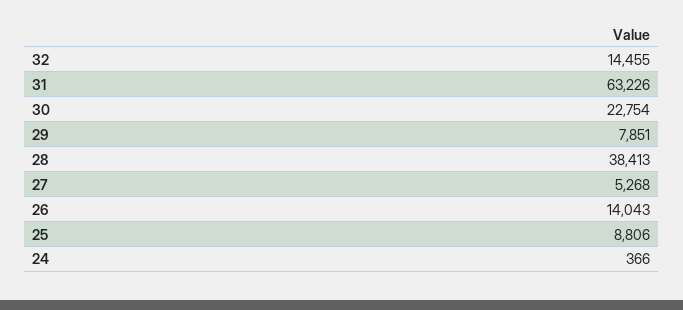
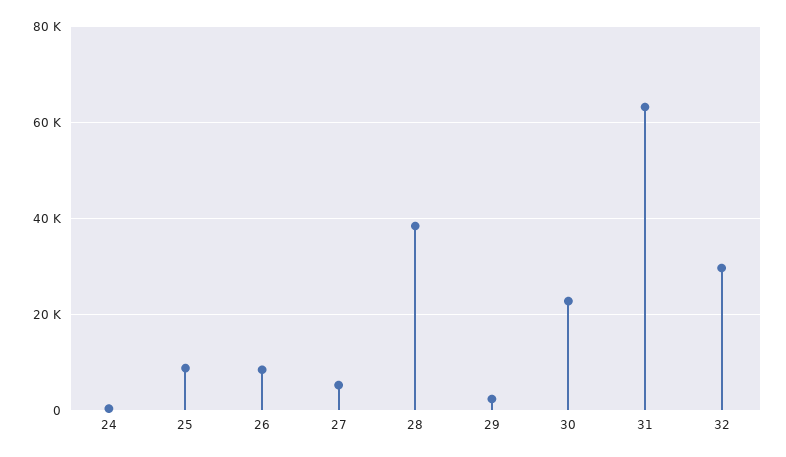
32: 14455 -> 30000
29: 7851 -> 2000
26: 14043 -> 8000

